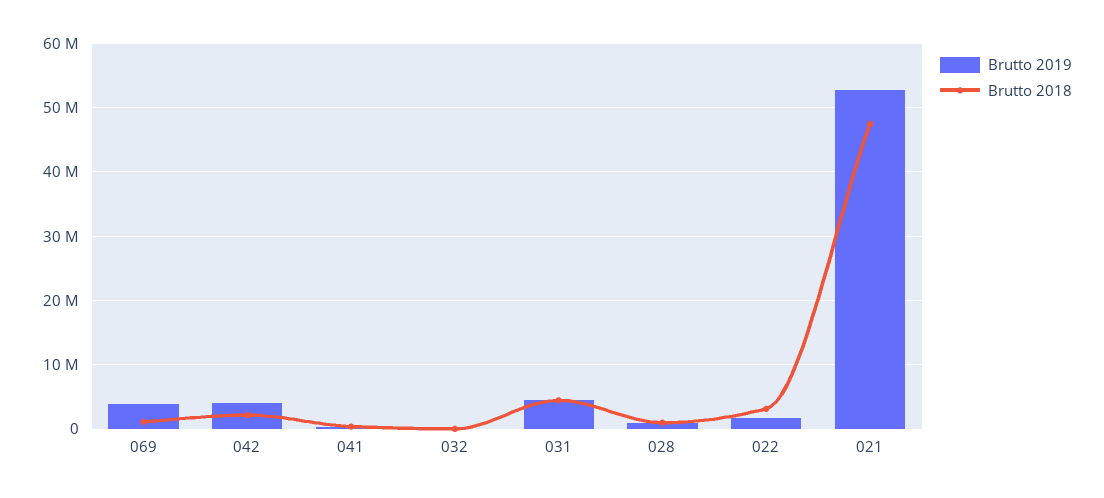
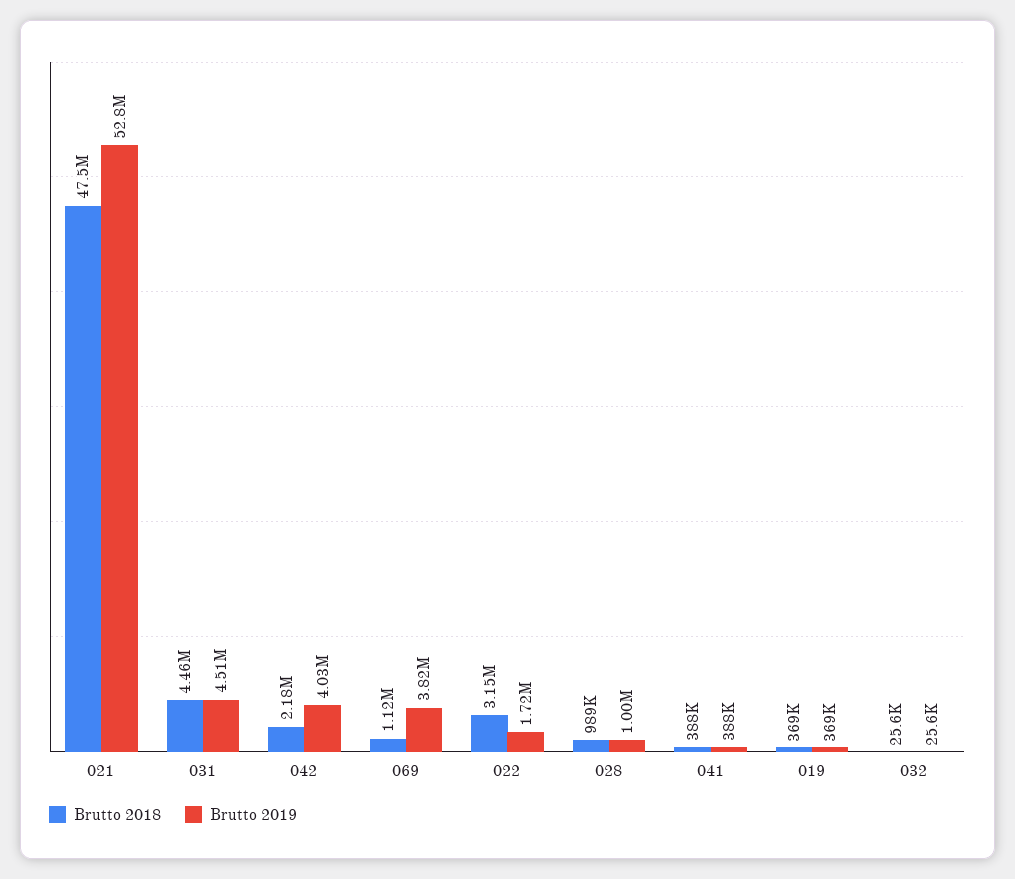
Brutto 2018, 019: none -> 369000
Brutto 2019, 019: none -> 369000

